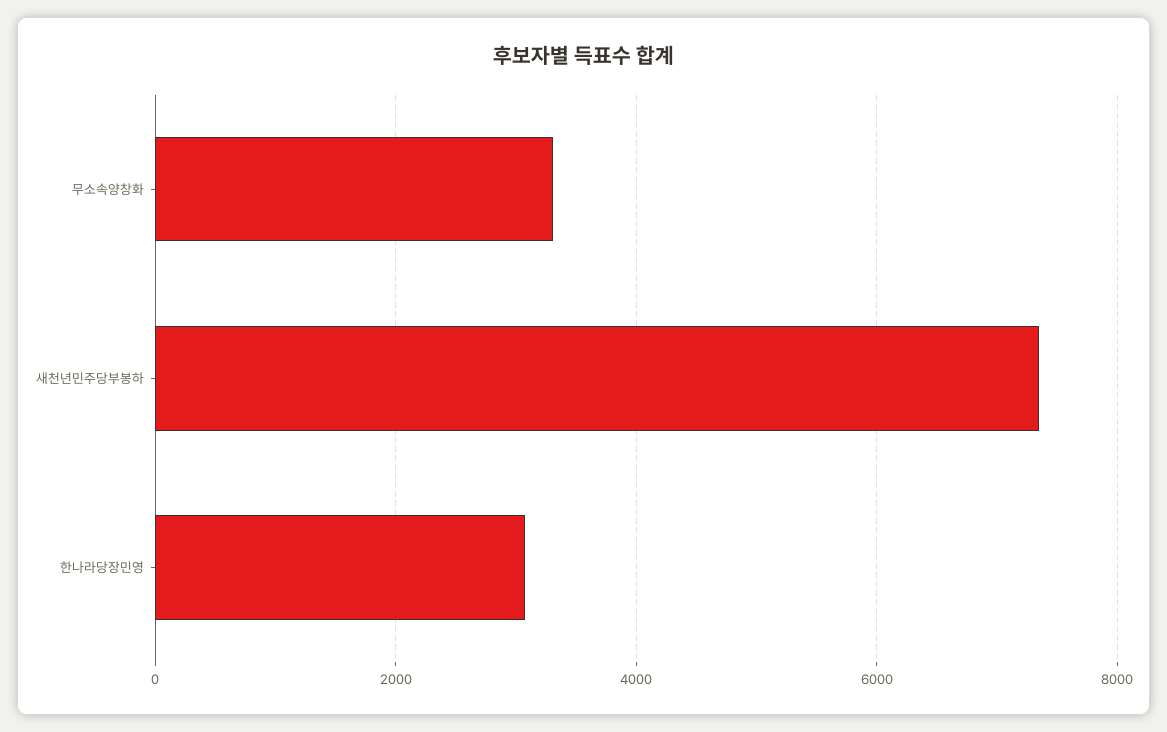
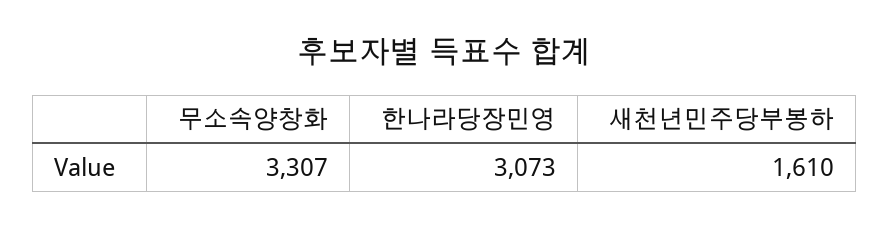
새천년민주당부봉하: 7400 -> 1610

